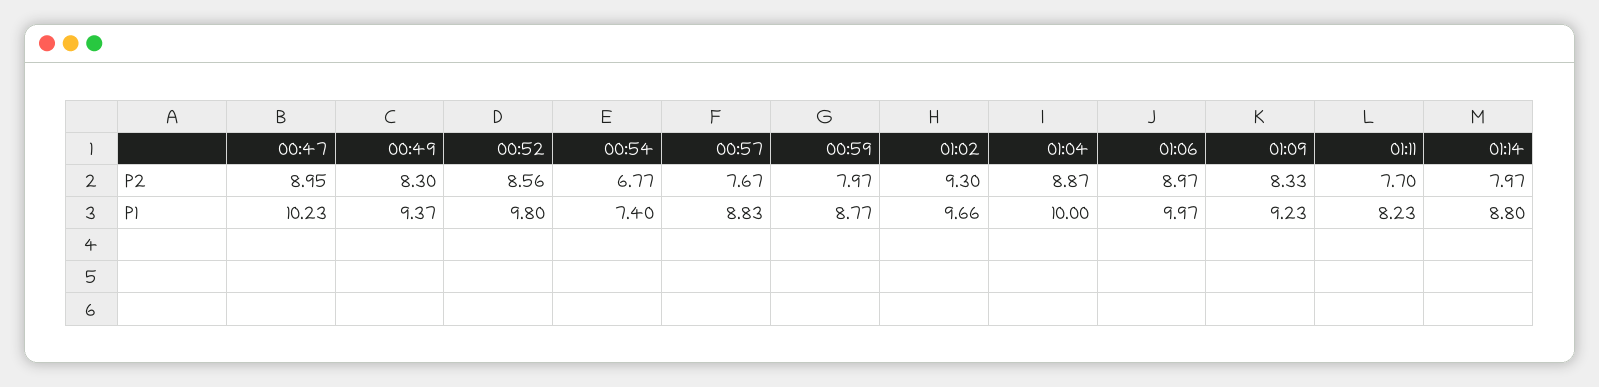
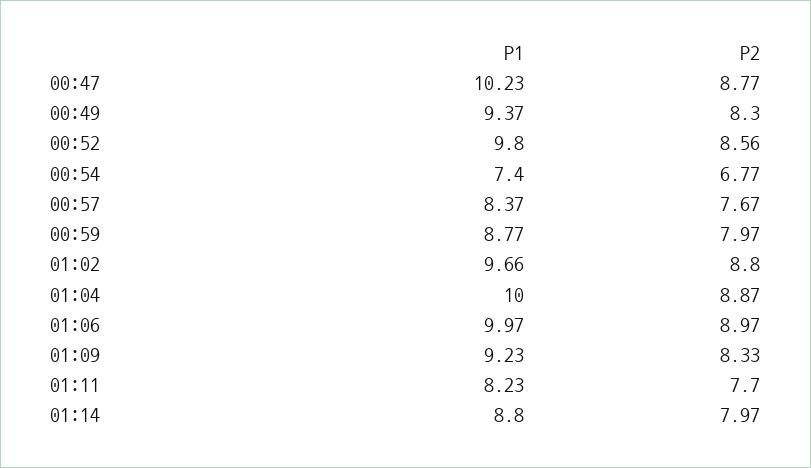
00:47, P2: 8.95 -> 8.77
01:02, P2: 9.3 -> 8.8
00:57, P1: 8.83 -> 8.37

